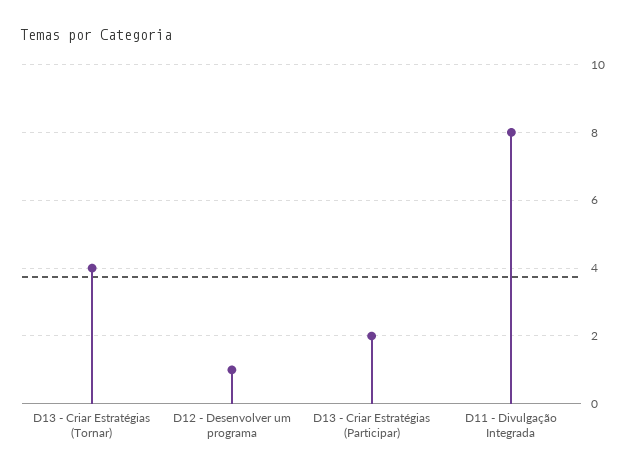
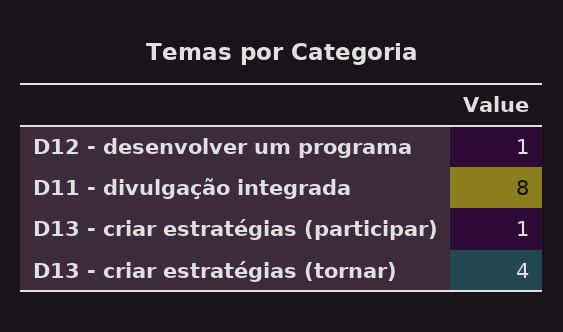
D13 - Criar Estratégias (Participar): 2 -> 1

